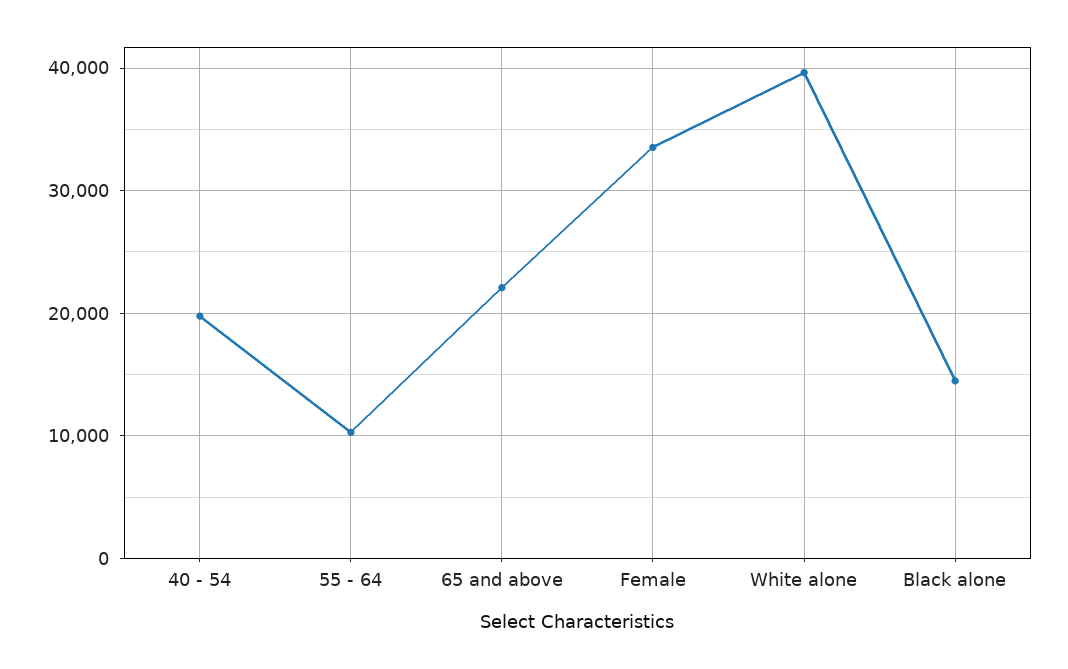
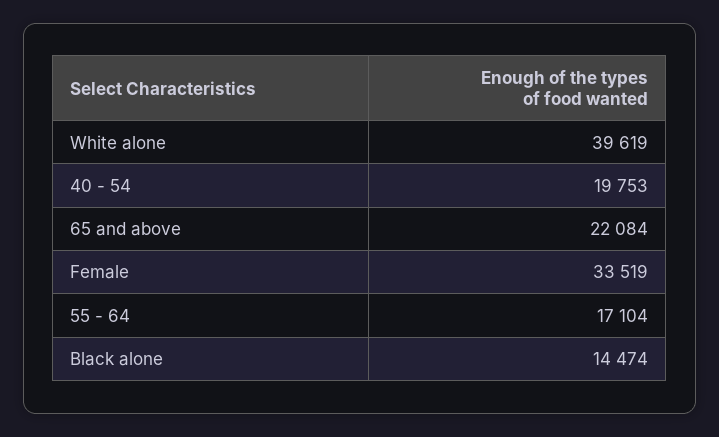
55 - 64: 10000 -> 17104

